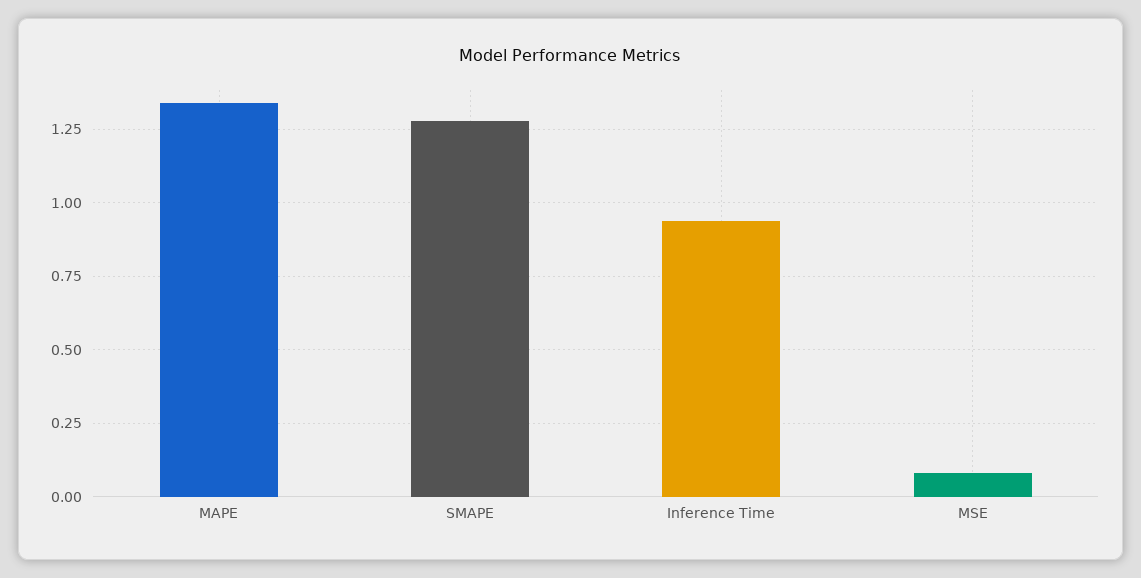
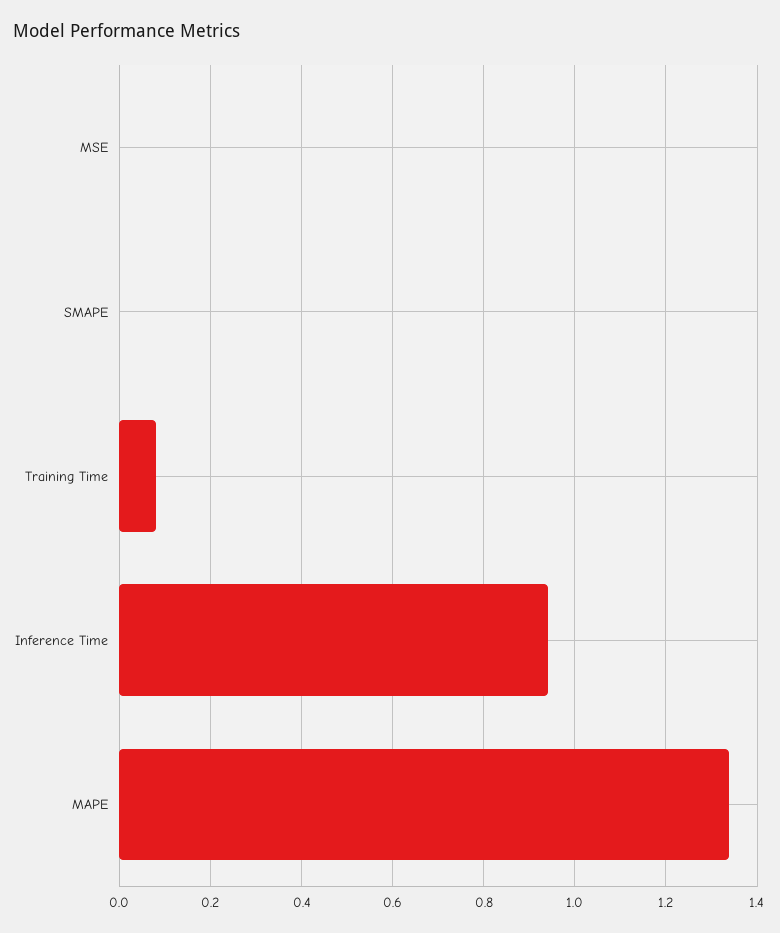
SMAPE: 1.275 -> 0
MSE: 0.075 -> 0
Training Time: none -> 0.08

